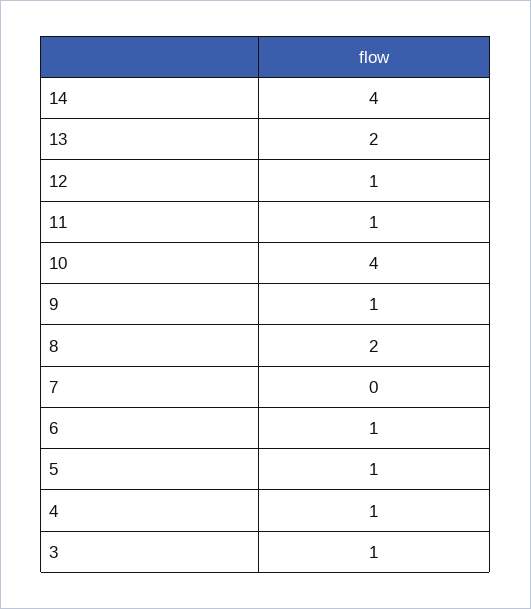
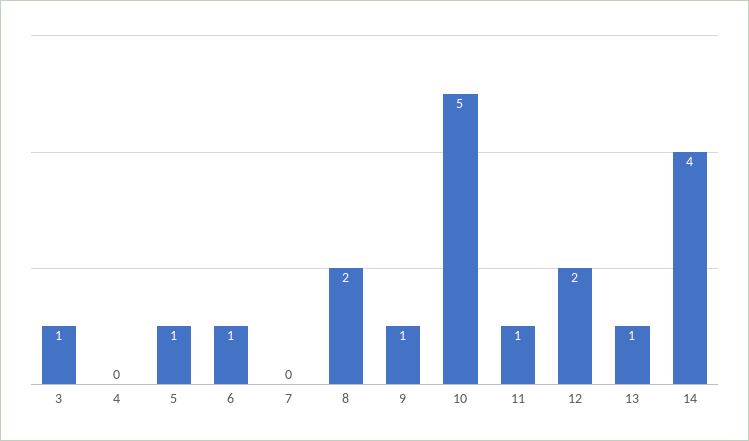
13: 2 -> 1
12: 1 -> 2
10: 4 -> 5
4: 1 -> 0

